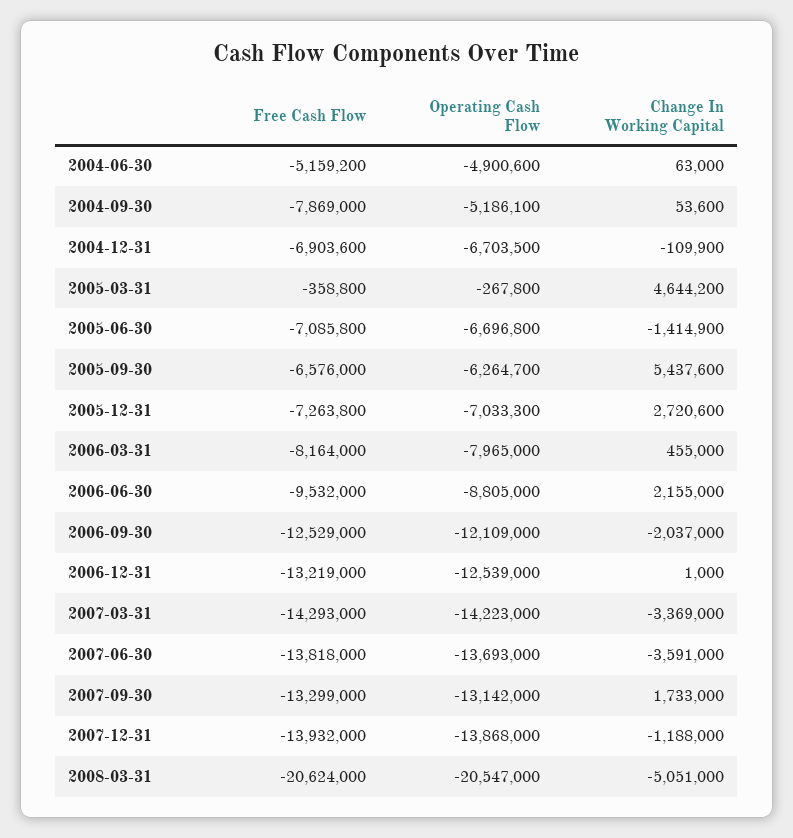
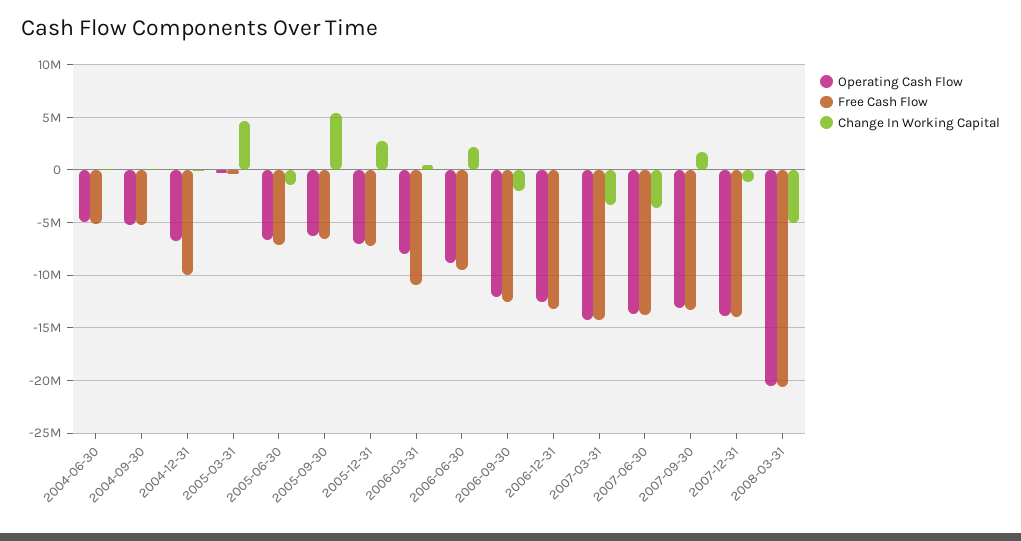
Free Cash Flow, 2004-09-30: -7869000 -> -5000000
Free Cash Flow, 2004-12-31: -6903600 -> -10000000
Free Cash Flow, 2006-03-31: -8164000 -> -11000000

